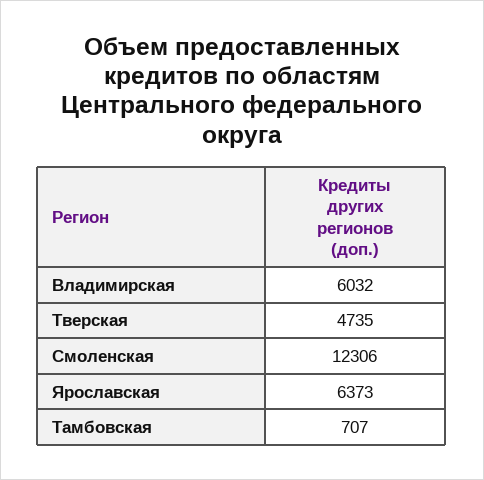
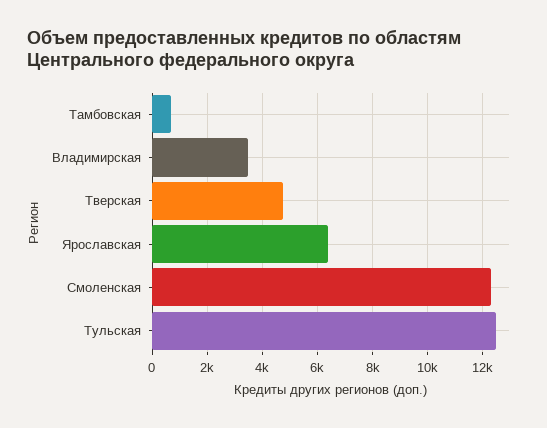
Владимирская: 6032 -> 3500
Тульская: none -> 12500

